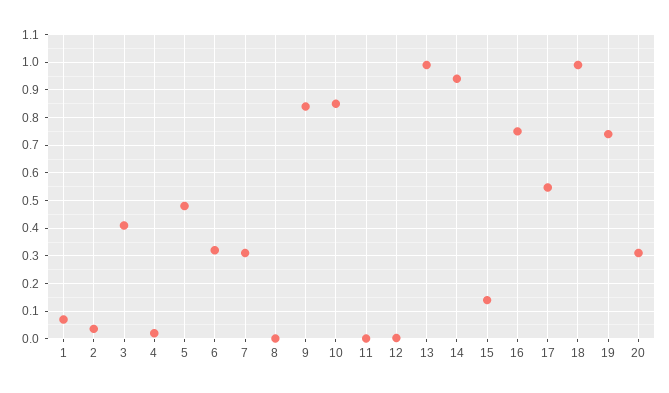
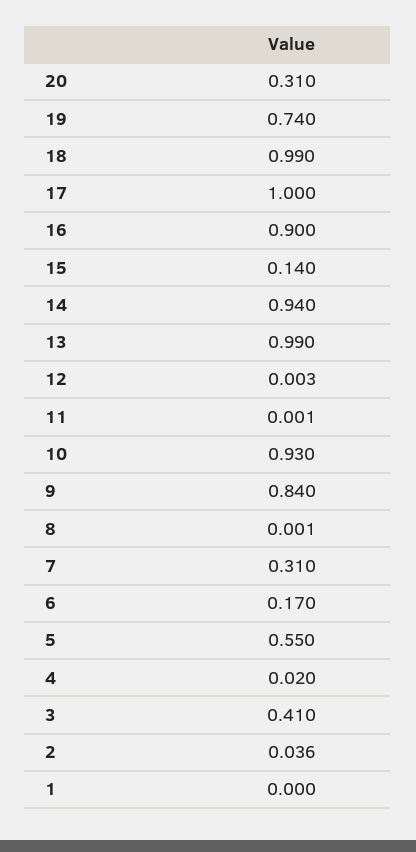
1: 0.075 -> 0
5: 0.475 -> 0.55
6: 0.325 -> 0.17
10: 0.85 -> 0.93
16: 0.75 -> 0.9
17: 0.55 -> 1

